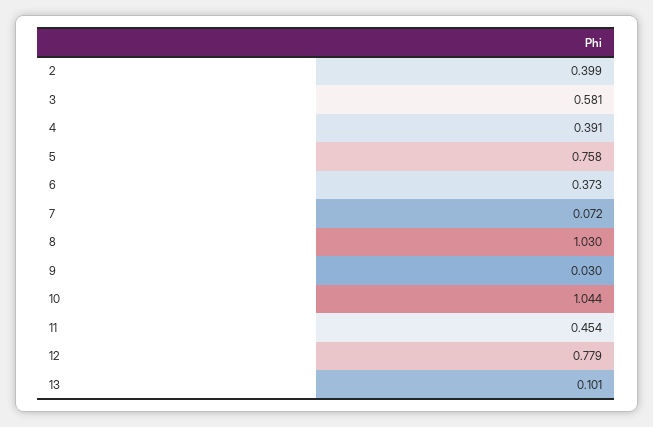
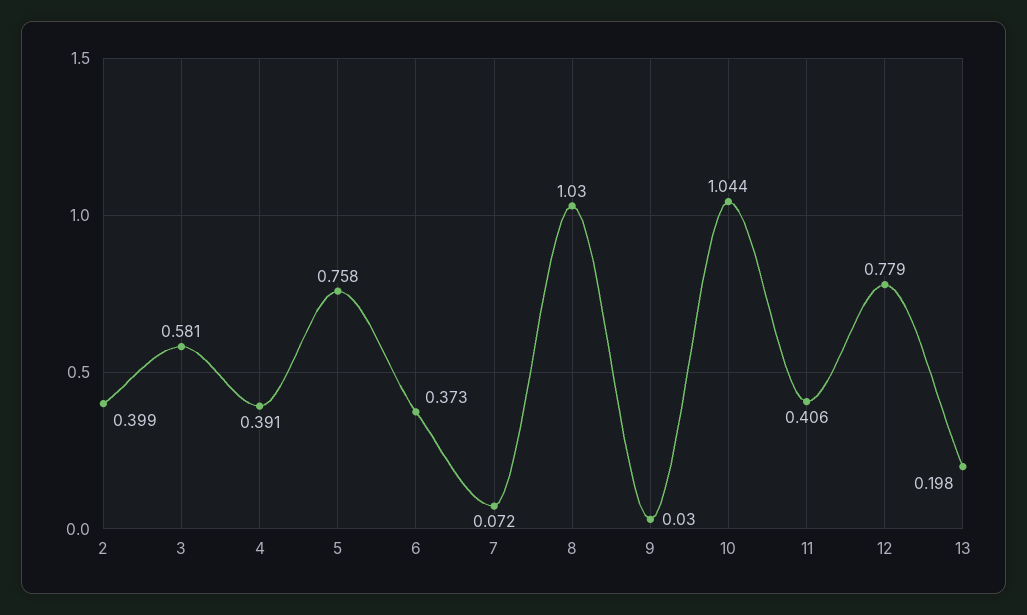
11: 0.454 -> 0.406
13: 0.101 -> 0.198

